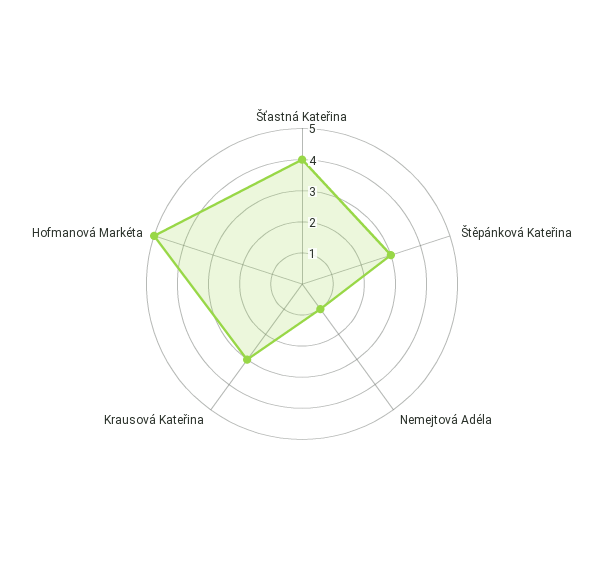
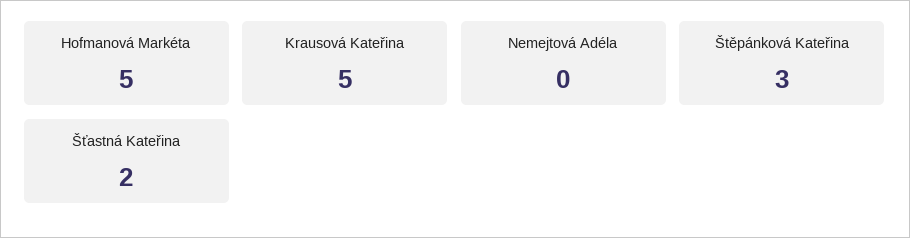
Šťastná Kateřina: 4 -> 2
Nemejtová Adéla: 1 -> 0
Krausová Kateřina: 3 -> 5

